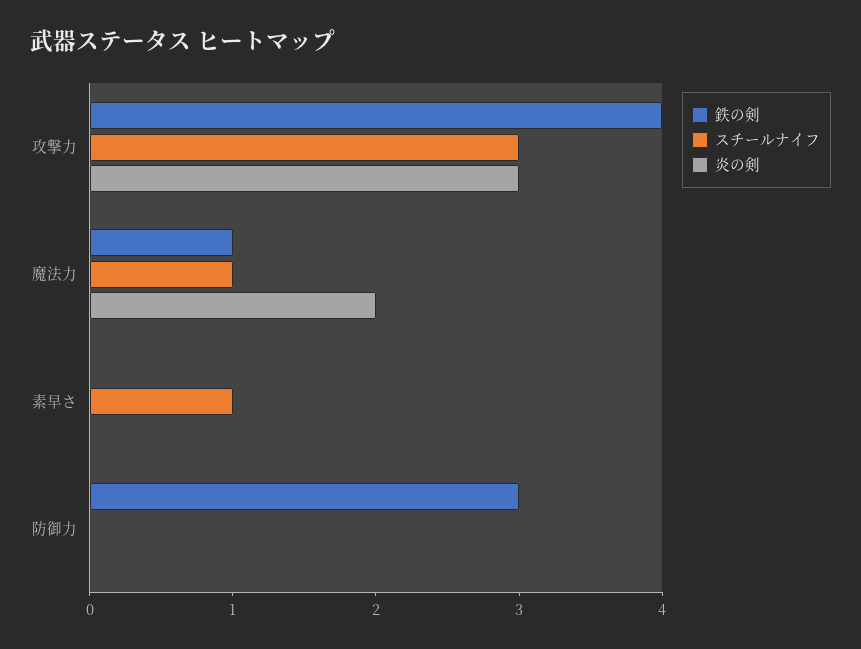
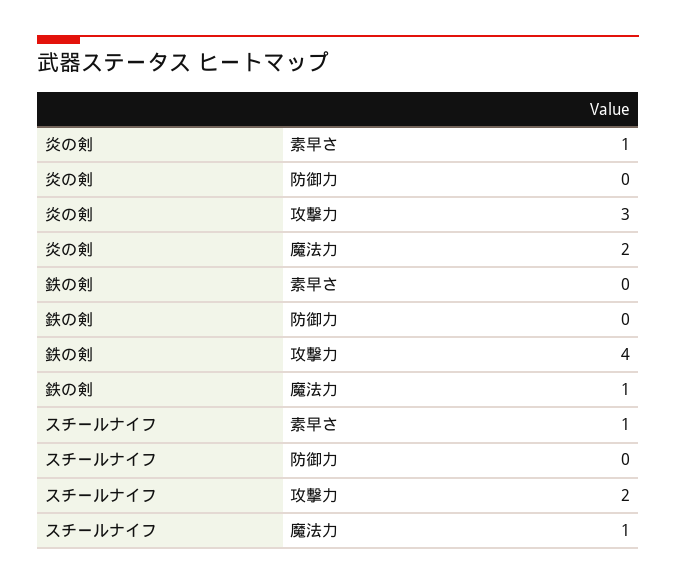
スチールナイフ, 攻撃力: 3 -> 2
炎の剣, 素早さ: 0 -> 1
鉄の剣, 防御力: 3 -> 0

